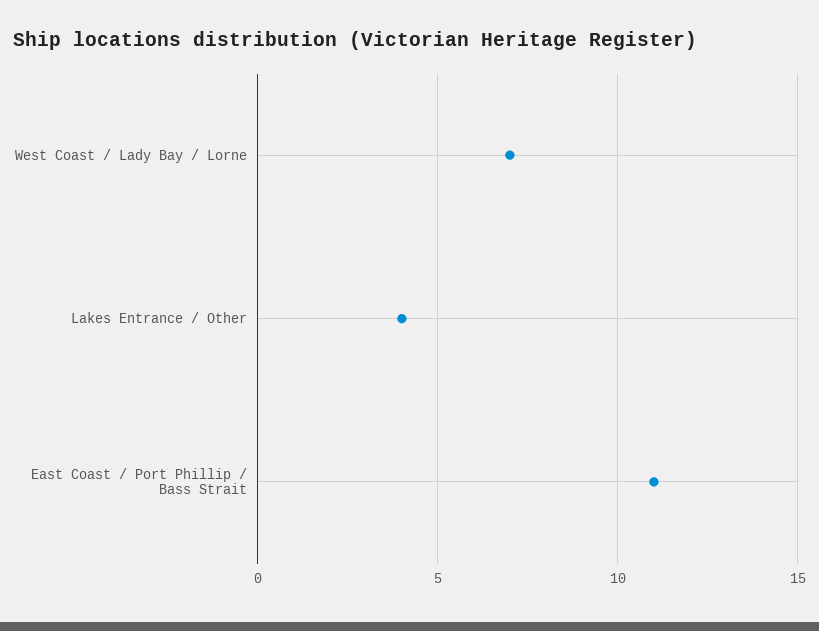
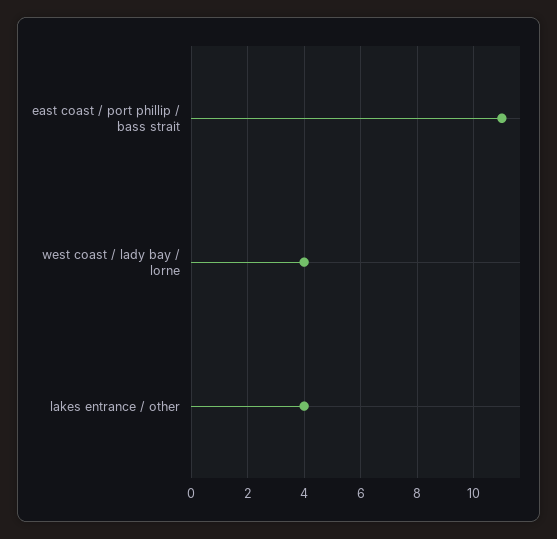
West Coast / Lady Bay / Lorne: 7 -> 4

